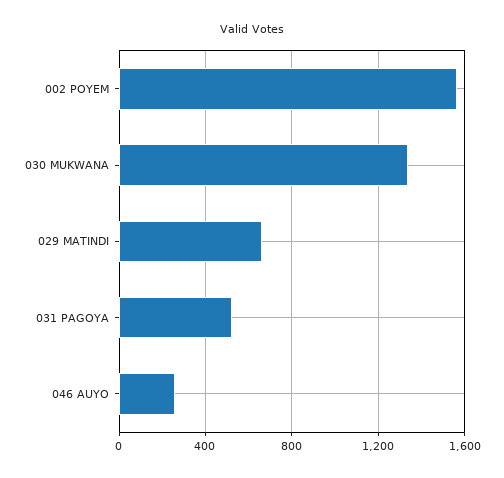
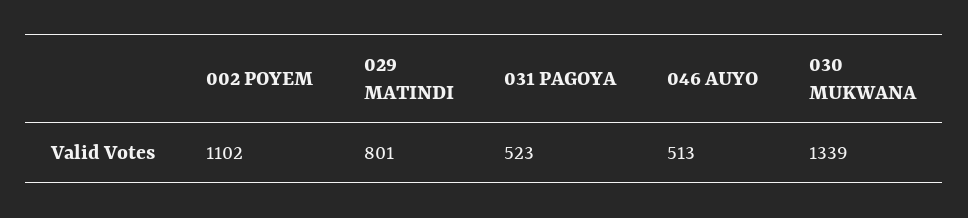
002 POYEM: 1550 -> 1102
029 MATINDI: 650 -> 801
046 AUYO: 250 -> 513

